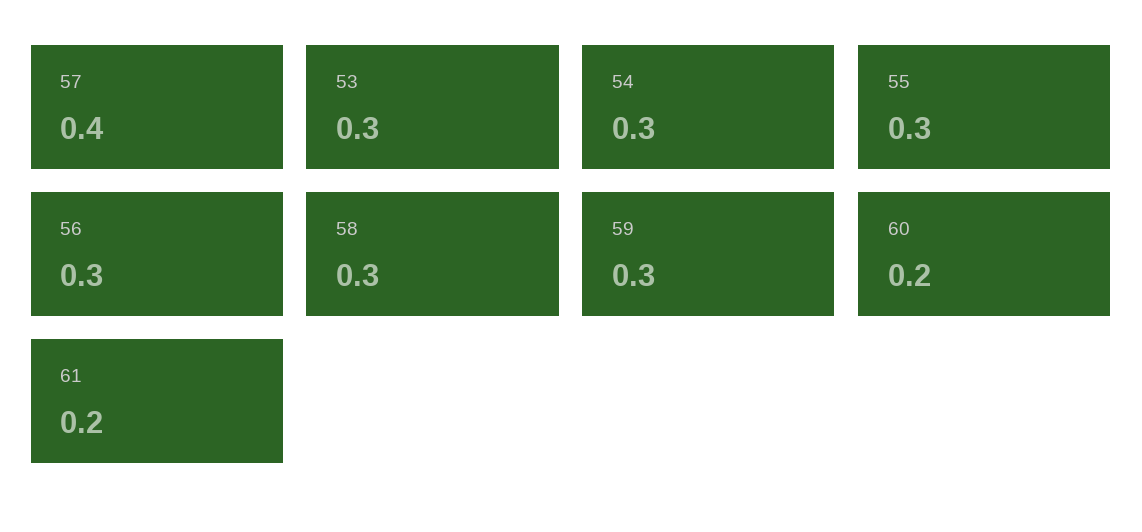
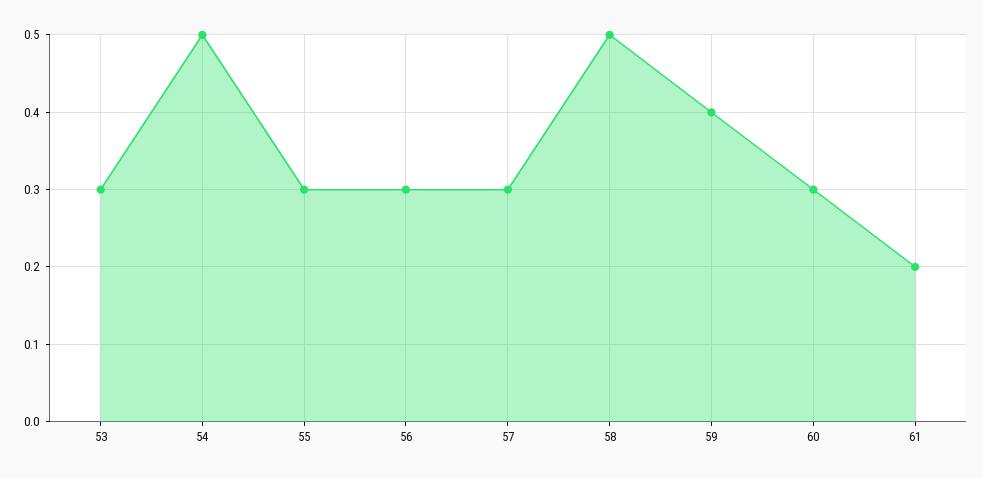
57: 0.4 -> 0.3
54: 0.3 -> 0.5
58: 0.3 -> 0.5
59: 0.3 -> 0.4
60: 0.2 -> 0.3

